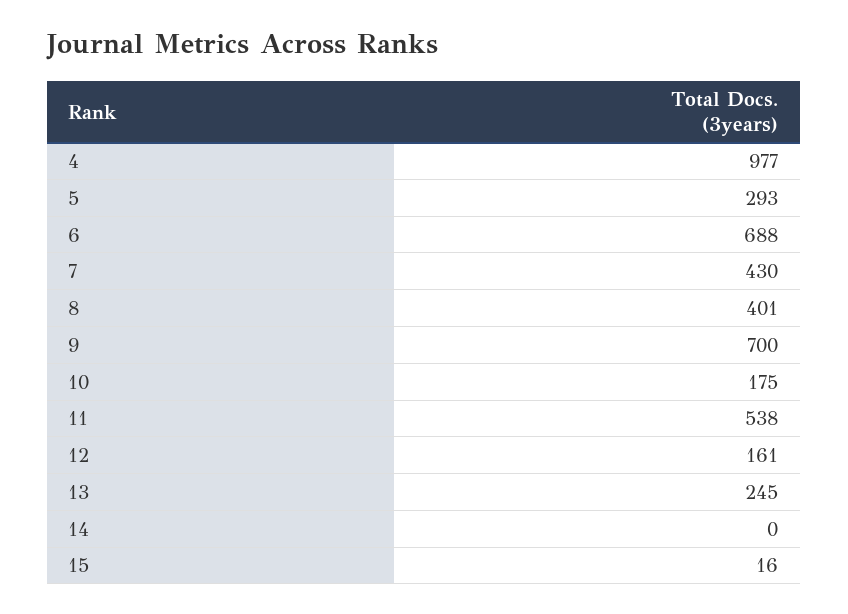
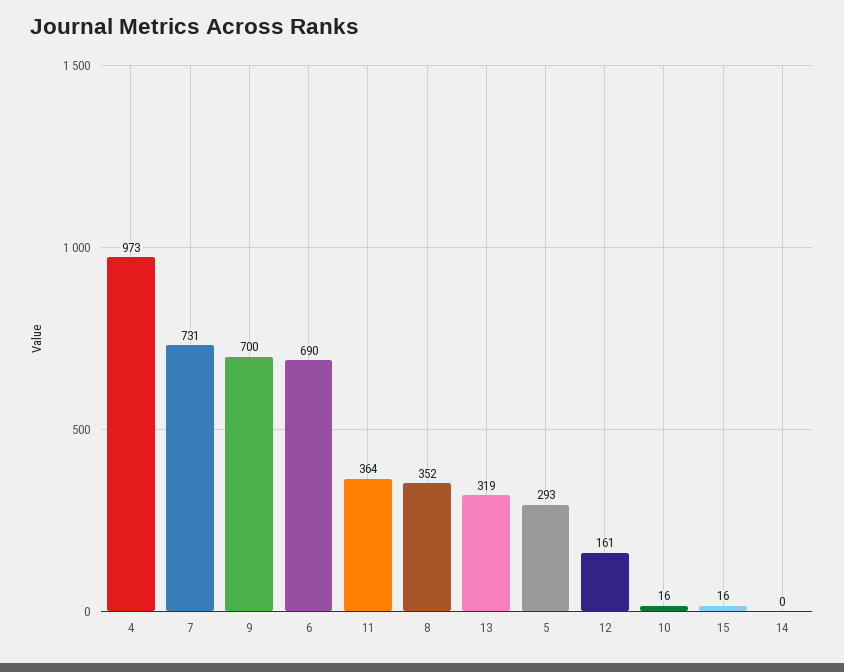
4: 977 -> 973
6: 688 -> 690
7: 430 -> 731
8: 401 -> 352
10: 175 -> 16
11: 538 -> 364
13: 245 -> 319

